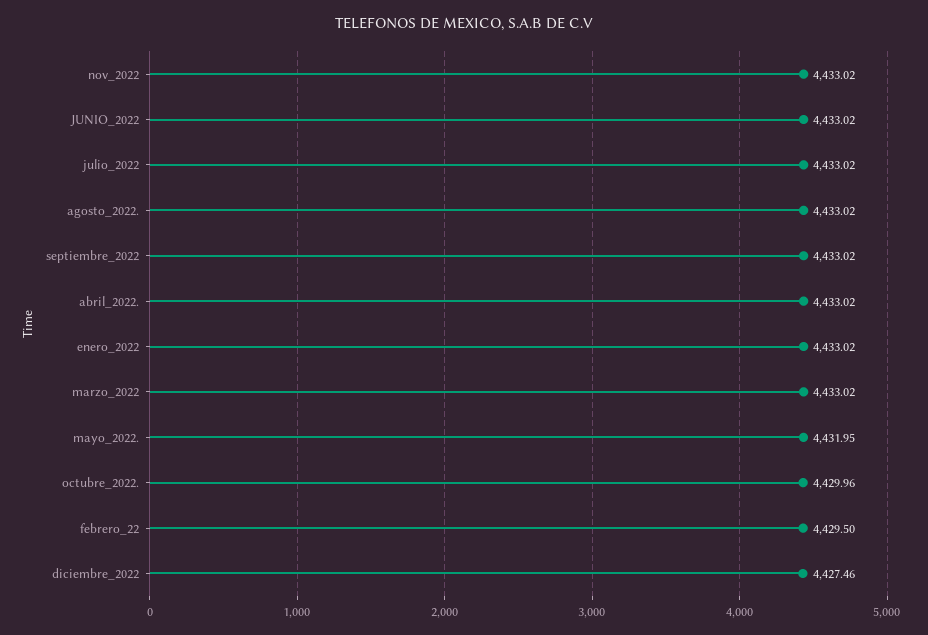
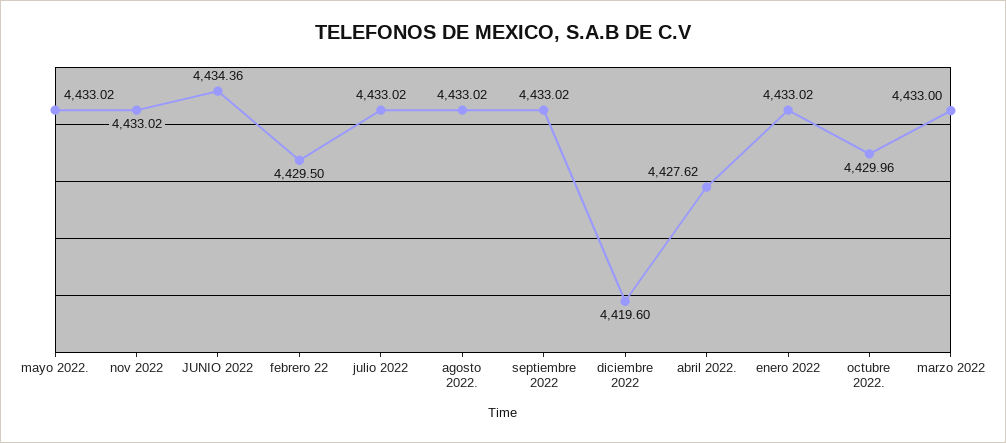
JUNIO_2022: 4433.02 -> 4434.36
abril_2022.: 4433.02 -> 4427.62
marzo_2022: 4433.02 -> 4433
mayo_2022.: 4431.95 -> 4433.02
diciembre_2022: 4427.46 -> 4419.6

